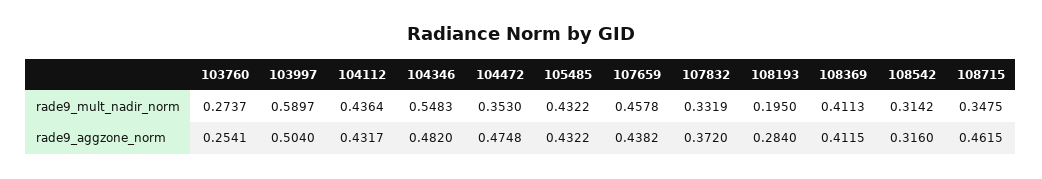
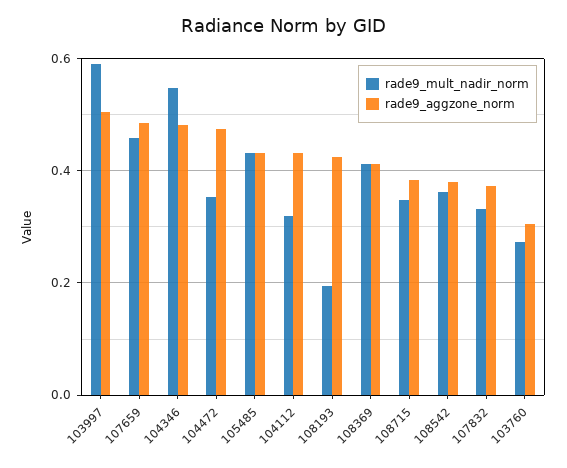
rade9_mult_nadir_norm, 104112: 0.4364 -> 0.32
rade9_mult_nadir_norm, 108542: 0.3142 -> 0.36
rade9_aggzone_norm, 103760: 0.2541 -> 0.3
rade9_aggzone_norm, 107659: 0.4382 -> 0.48
rade9_aggzone_norm, 108193: 0.284 -> 0.42
rade9_aggzone_norm, 108542: 0.316 -> 0.38
rade9_aggzone_norm, 108715: 0.4615 -> 0.38

